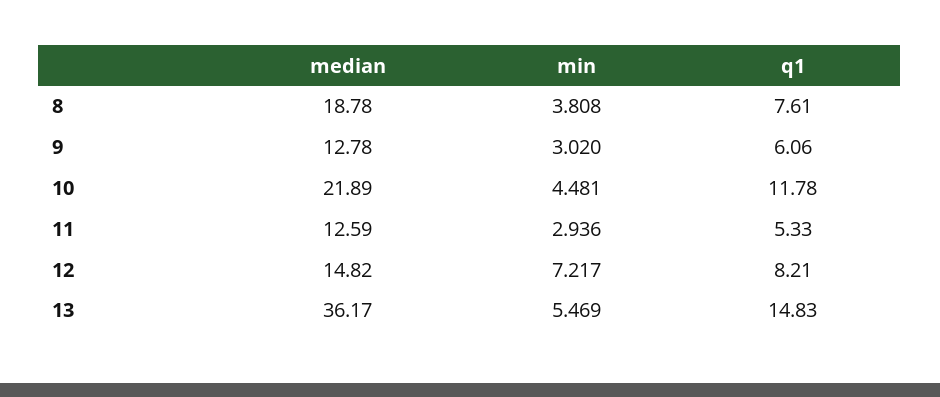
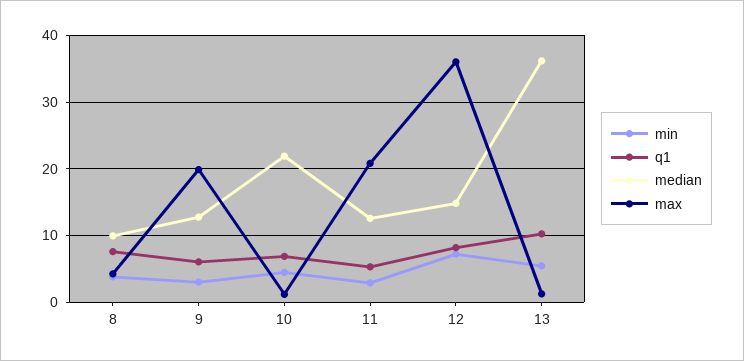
median, 8: 18.78 -> 10
q1, 10: 11.78 -> 7
q1, 13: 14.83 -> 10
max, 8: none -> 4
max, 9: none -> 20
max, 10: none -> 1
max, 11: none -> 21
max, 12: none -> 36
max, 13: none -> 1

